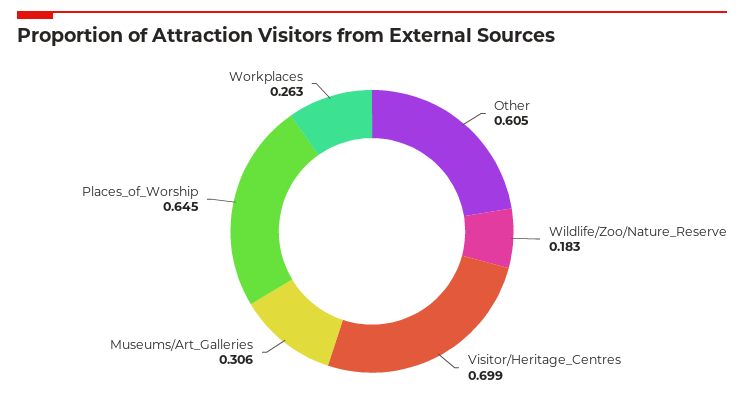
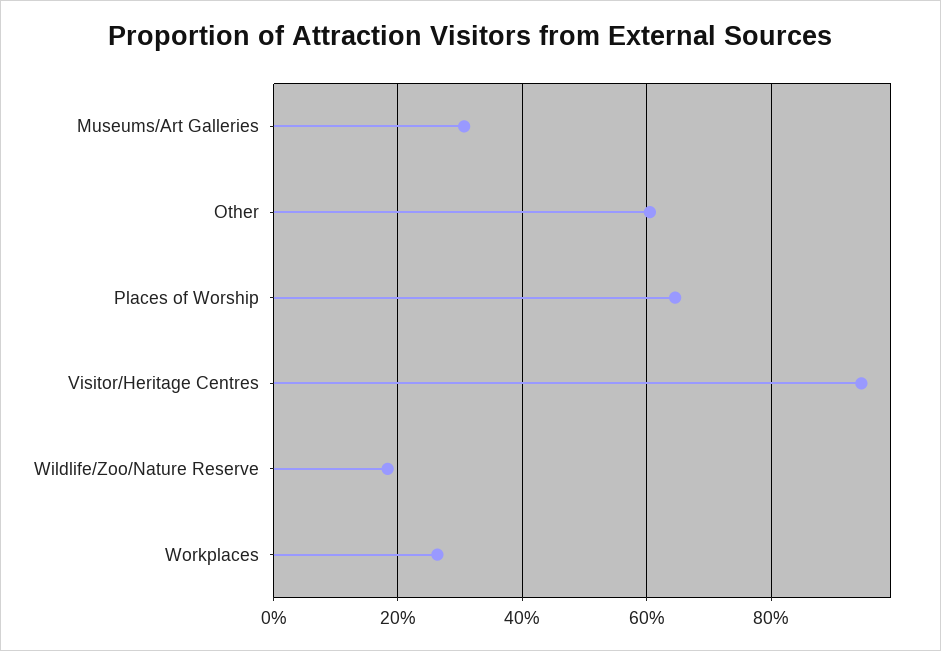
Visitor/Heritage_Centres: 0.699 -> 0.94

